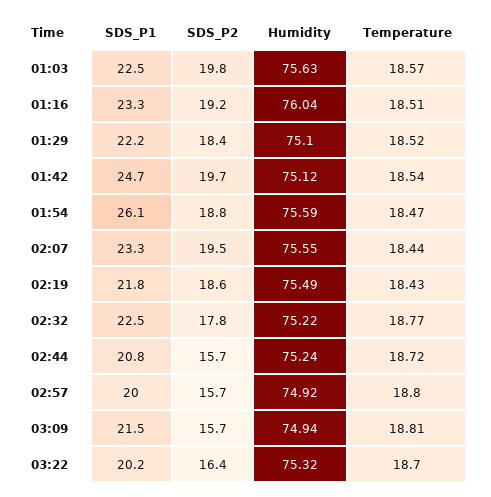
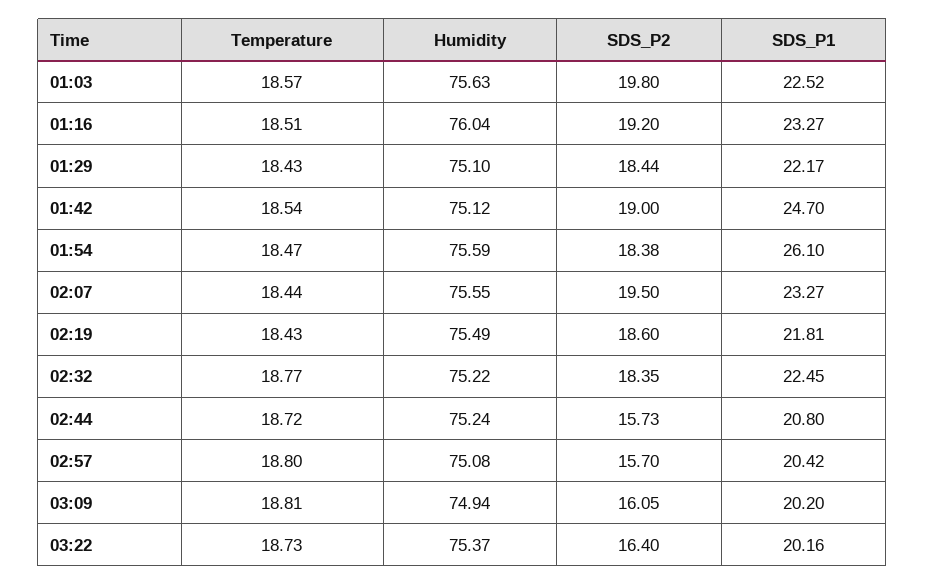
Temperature, 01:29: 18.52 -> 18.43
SDS_P2, 01:42: 19.7 -> 19
SDS_P2, 01:54: 18.8 -> 18.38
SDS_P2, 02:32: 17.8 -> 18.35
SDS_P1, 02:57: 20 -> 20.42
Humidity, 02:57: 74.92 -> 75.08
SDS_P1, 03:09: 21.5 -> 20.2
SDS_P2, 03:09: 15.7 -> 16.05
Humidity, 03:22: 75.32 -> 75.37
Temperature, 03:22: 18.7 -> 18.73

